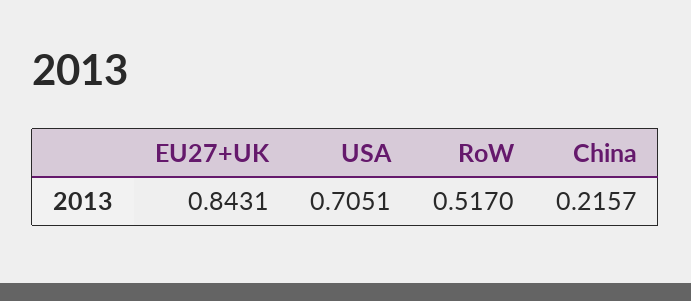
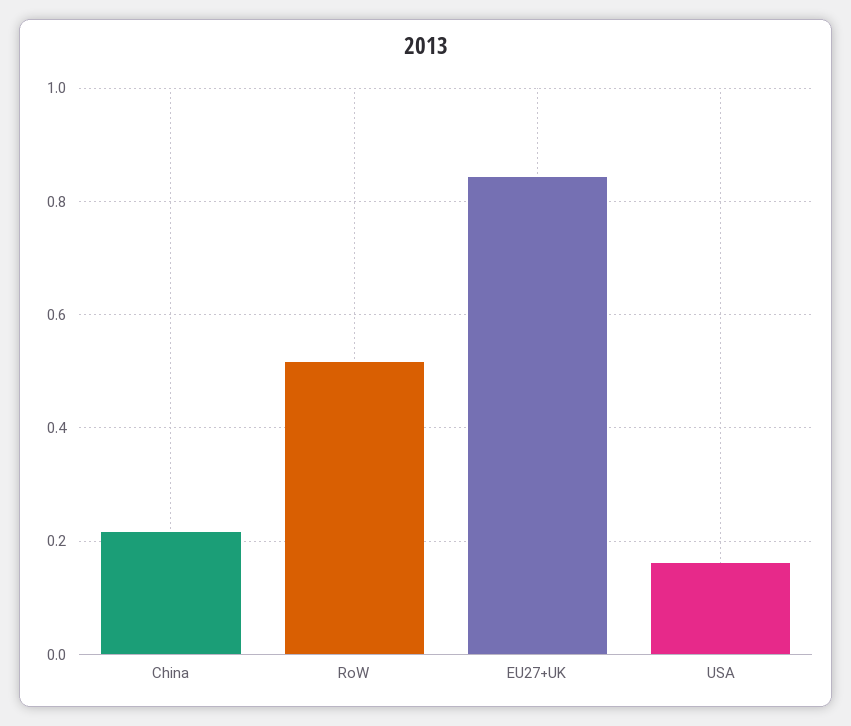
USA: 0.7051 -> 0.16

